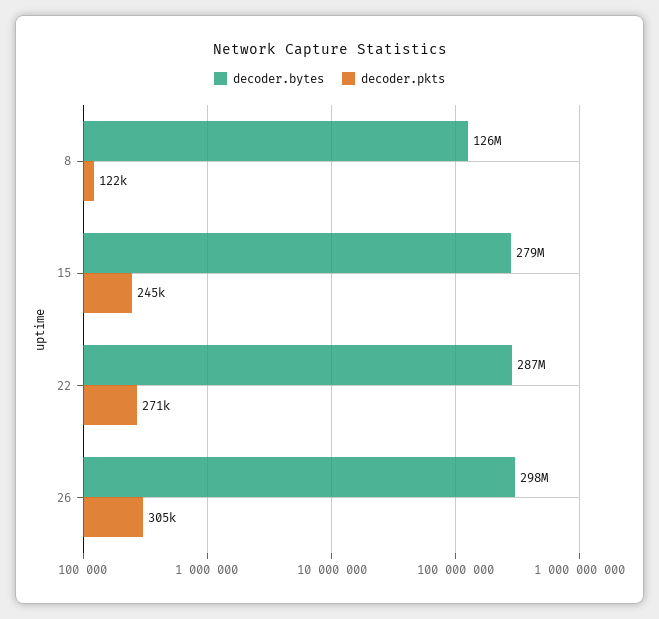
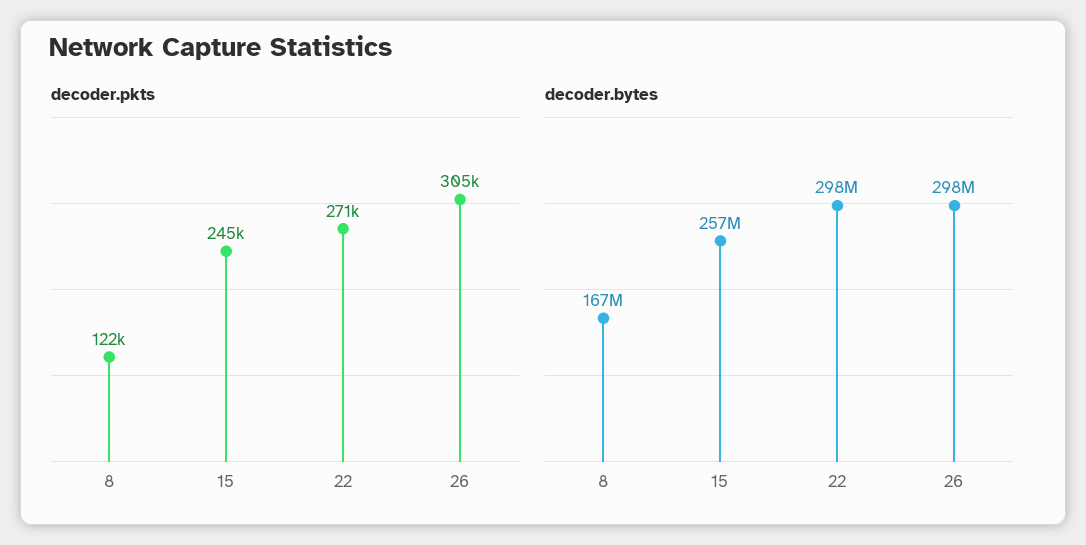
decoder.bytes, 8: 126000000 -> 167000000
decoder.bytes, 15: 279000000 -> 257000000
decoder.bytes, 22: 287000000 -> 298000000

